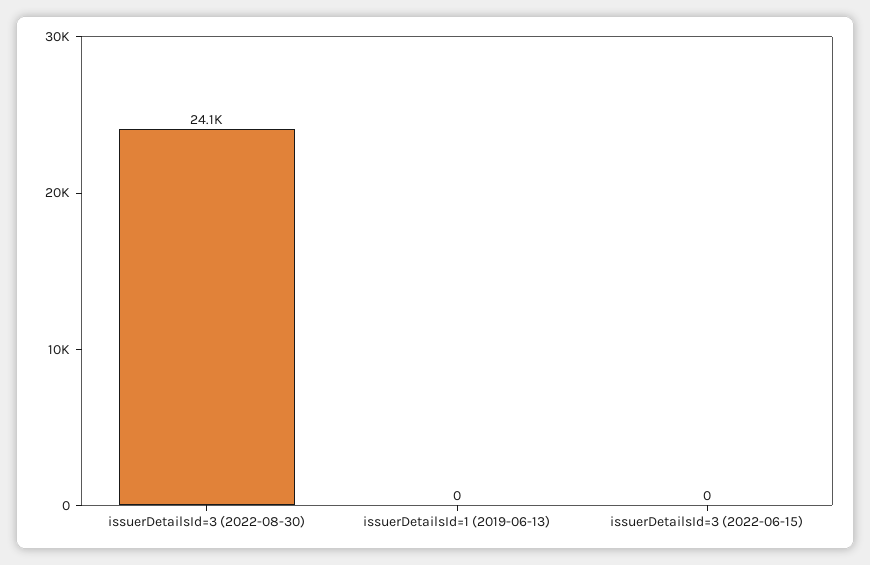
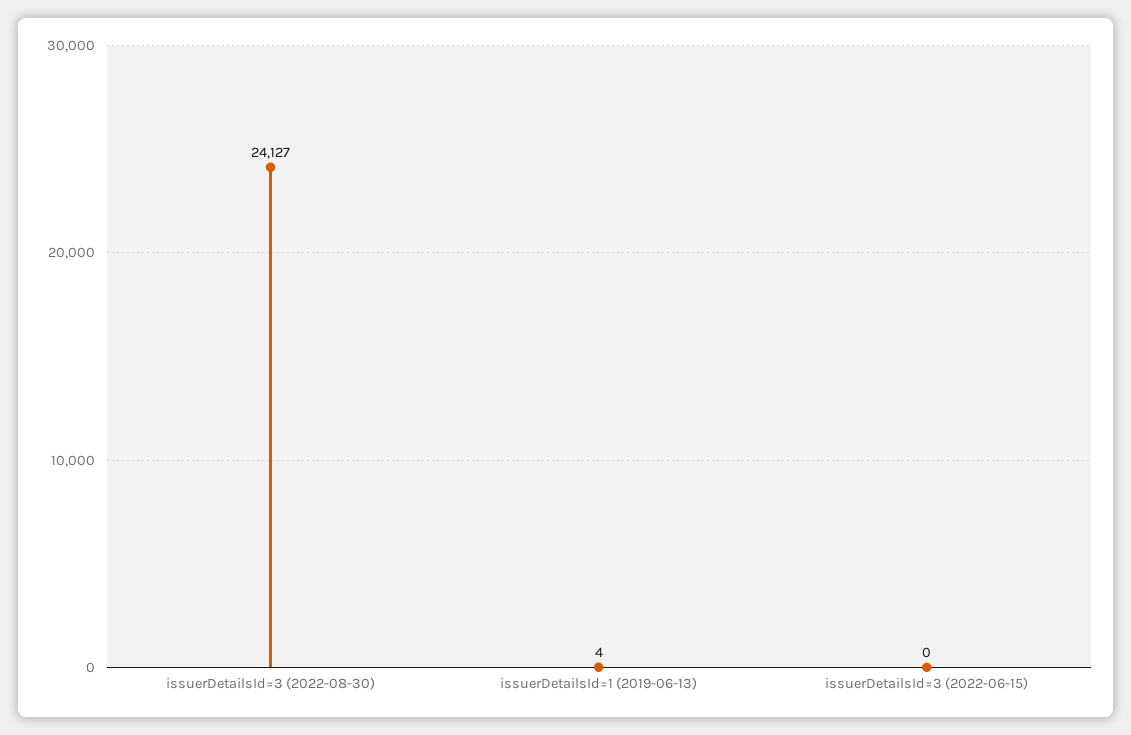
issuerDetailsId=1 (2019-06-13): 0 -> 4

